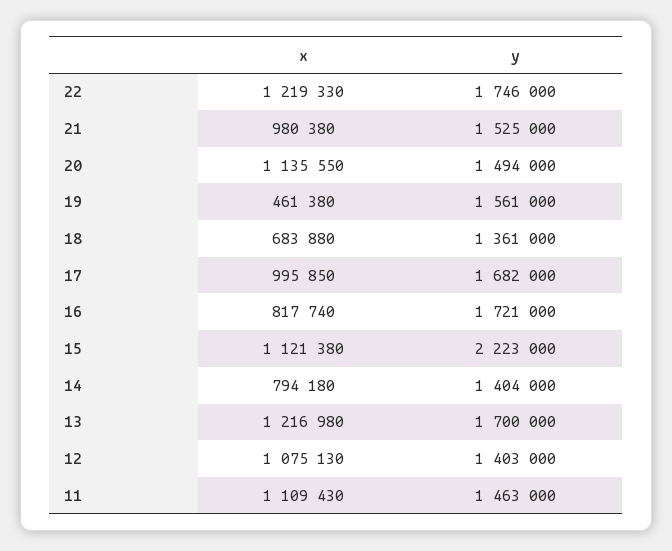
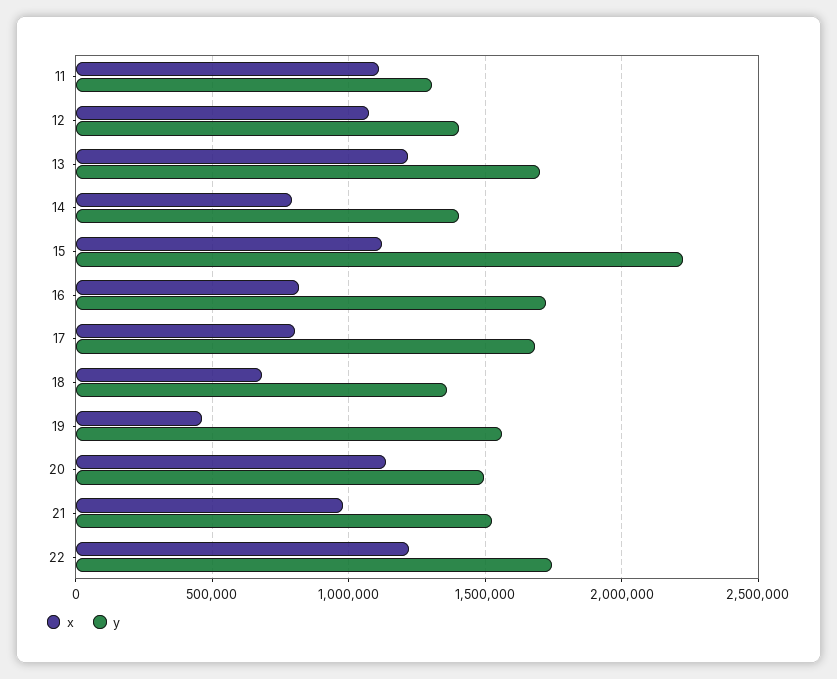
x, 17: 995850 -> 800000
y, 11: 1463000 -> 1300000

